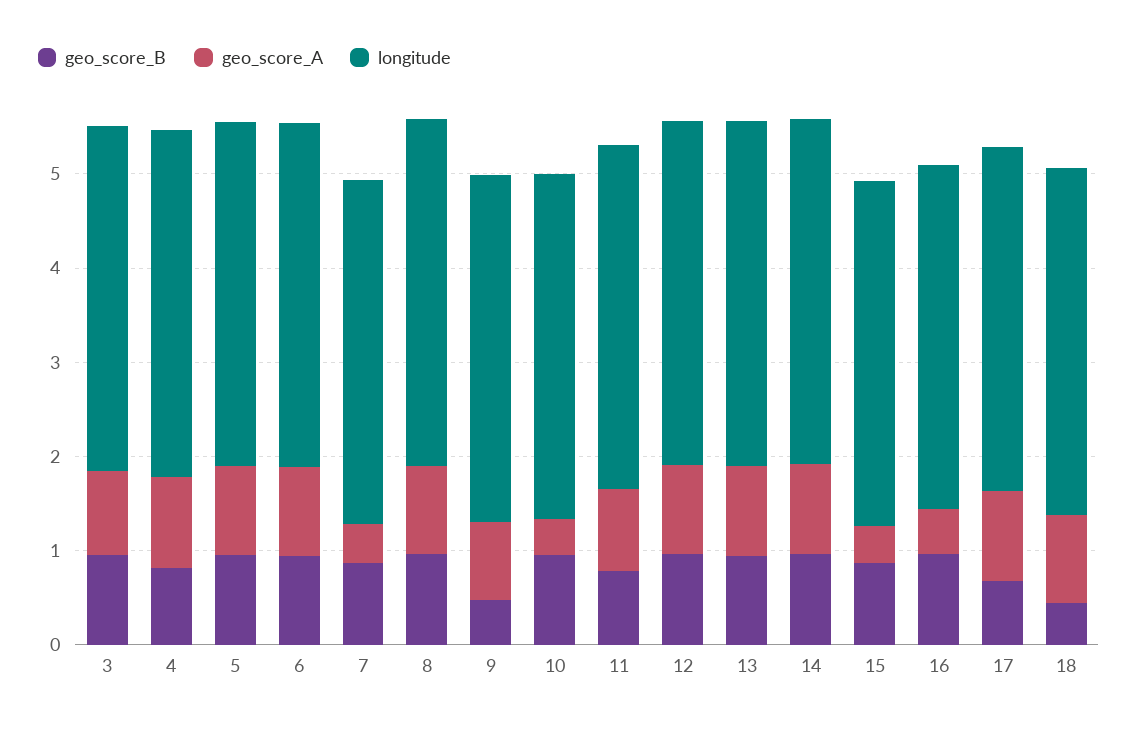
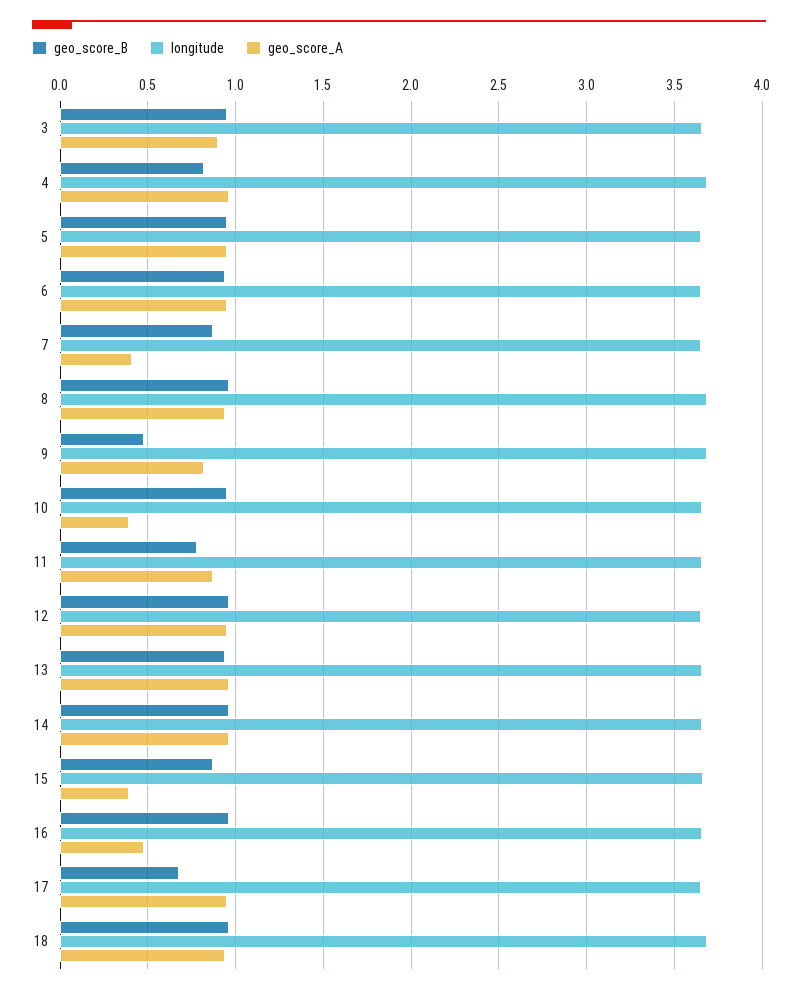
geo_score_B, 18: 0.4 -> 0.95

